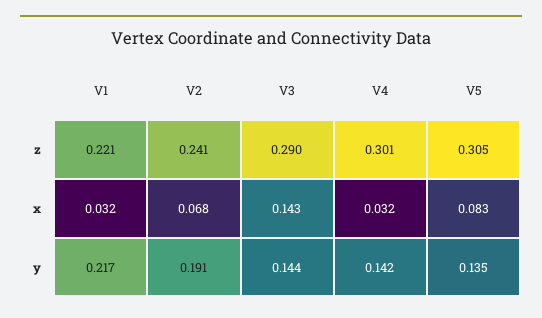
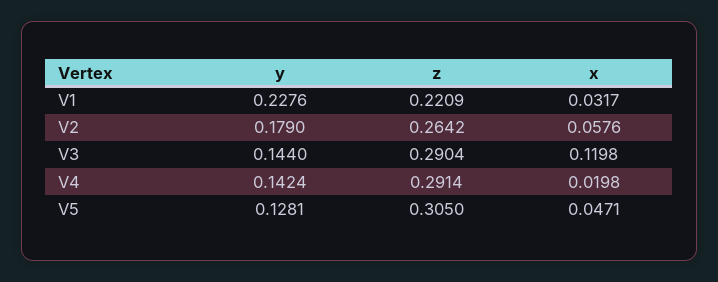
V2, z: 0.241 -> 0.2642
V4, z: 0.301 -> 0.2914
V2, x: 0.068 -> 0.0576
V3, x: 0.143 -> 0.1198
V4, x: 0.032 -> 0.0198
V5, x: 0.083 -> 0.0471
V1, y: 0.217 -> 0.2276
V2, y: 0.191 -> 0.179
V5, y: 0.135 -> 0.1281

